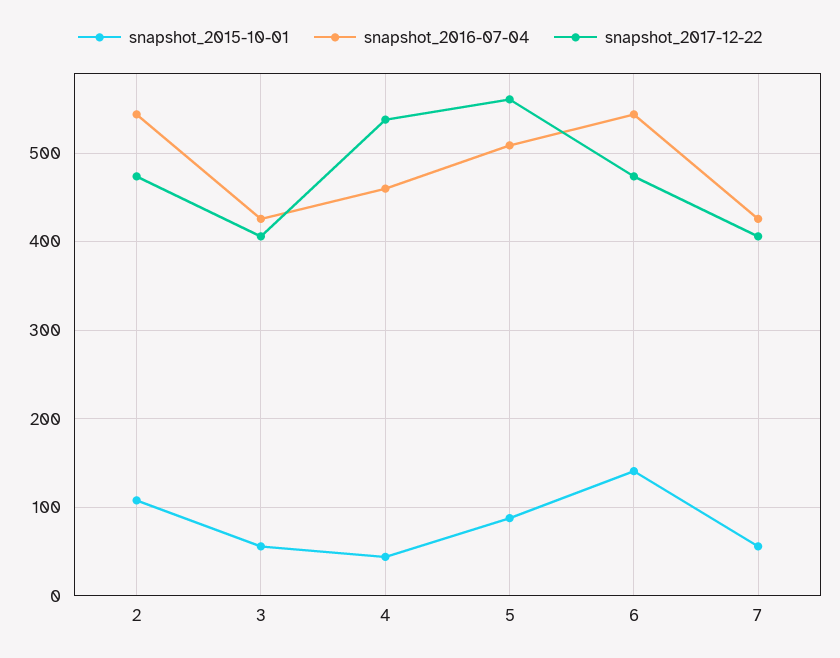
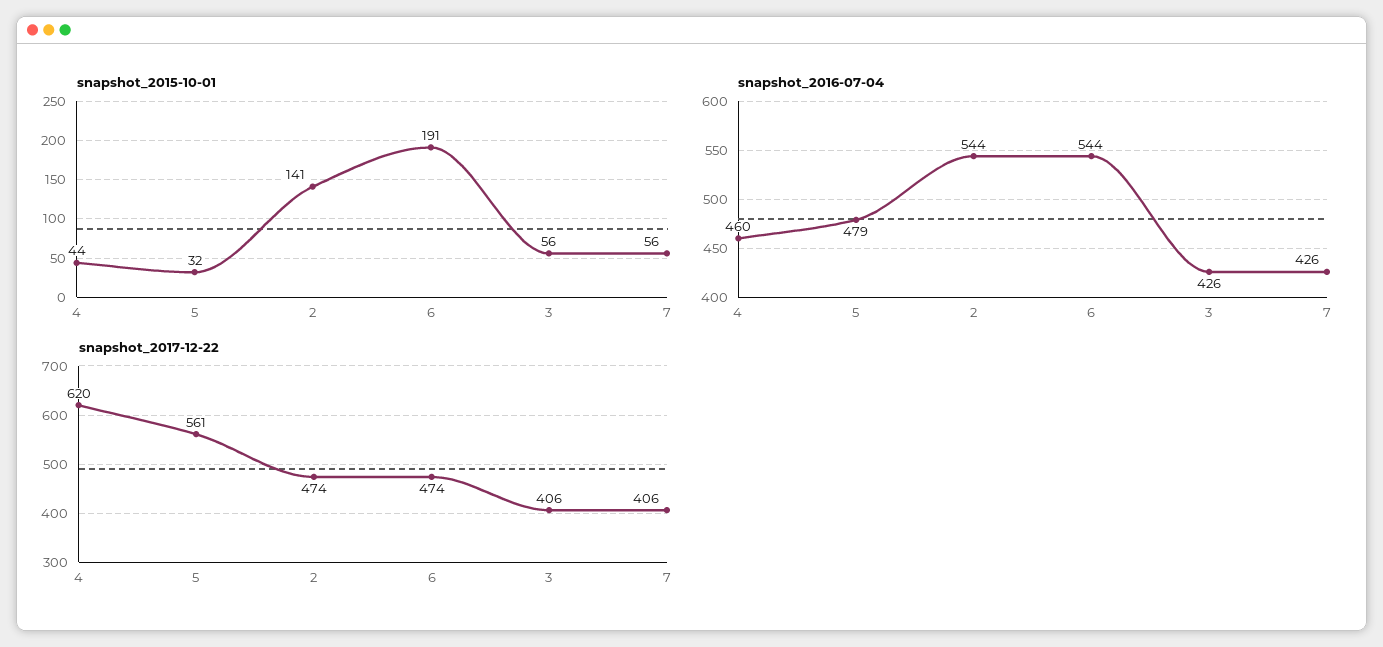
snapshot_2015-10-01, 2: 110 -> 141
snapshot_2017-12-22, 4: 540 -> 620
snapshot_2015-10-01, 5: 90 -> 32
snapshot_2016-07-04, 5: 510 -> 479
snapshot_2015-10-01, 6: 140 -> 191

